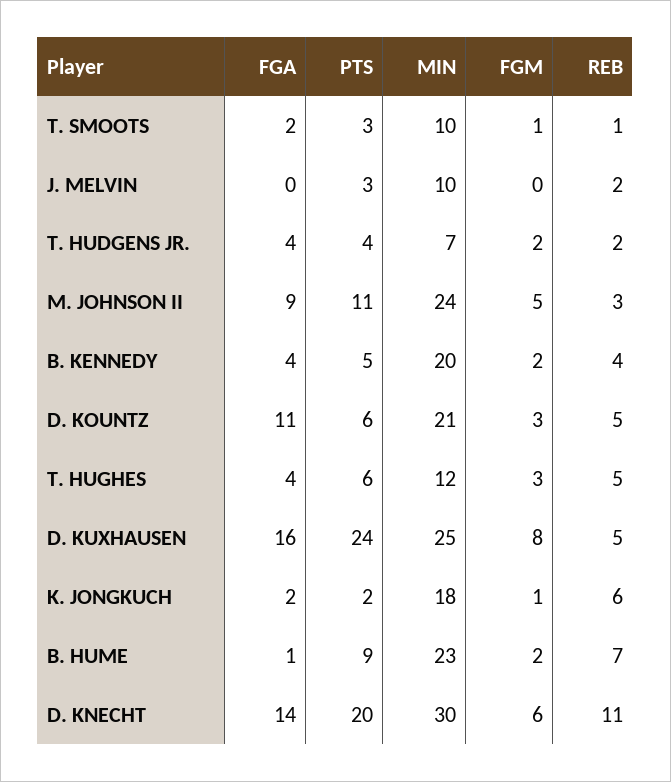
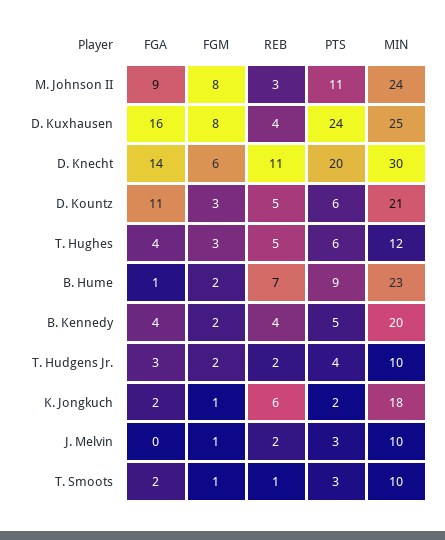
FGM, J. MELVIN: 0 -> 1
FGA, T. HUDGENS JR.: 4 -> 3
MIN, T. HUDGENS JR.: 7 -> 10
FGM, M. JOHNSON II: 5 -> 8
REB, D. KUXHAUSEN: 5 -> 4

